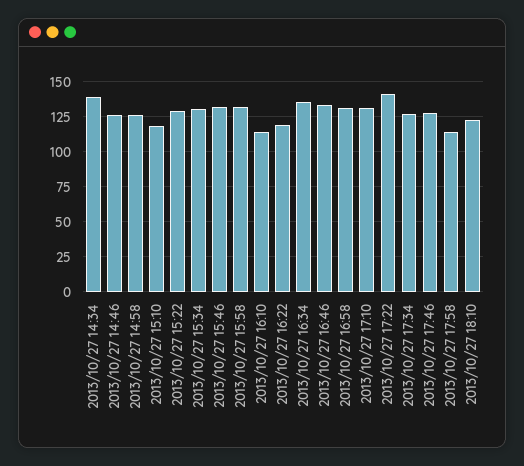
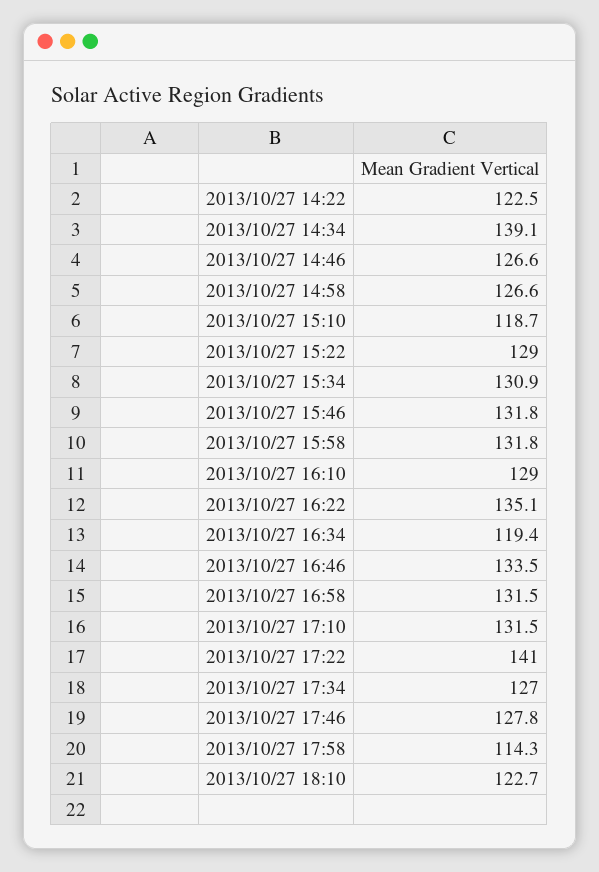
2013/10/27 16:10: 115 -> 129
2013/10/27 16:22: 120 -> 135.1
2013/10/27 16:34: 135 -> 119.4
2013/10/27 14:22: none -> 122.5

